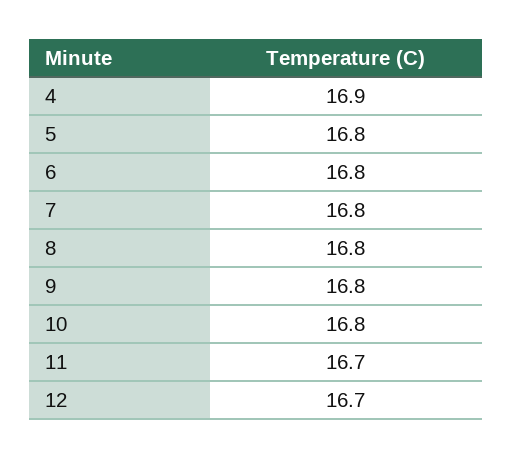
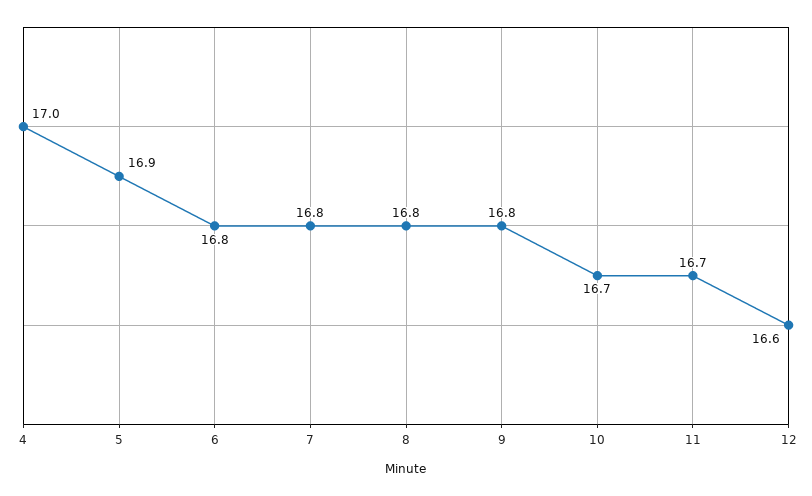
4: 16.9 -> 17
5: 16.8 -> 16.9
10: 16.8 -> 16.7
12: 16.7 -> 16.6

